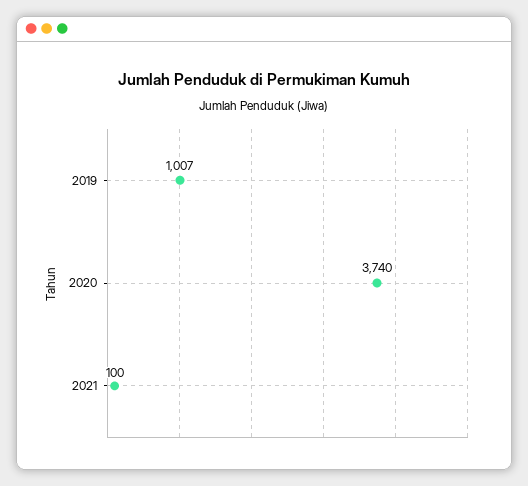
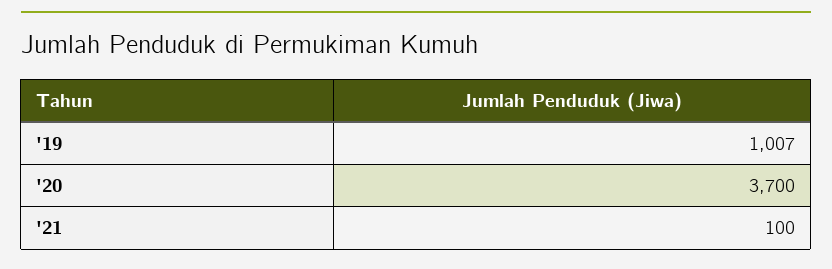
2020: 3740 -> 3700

